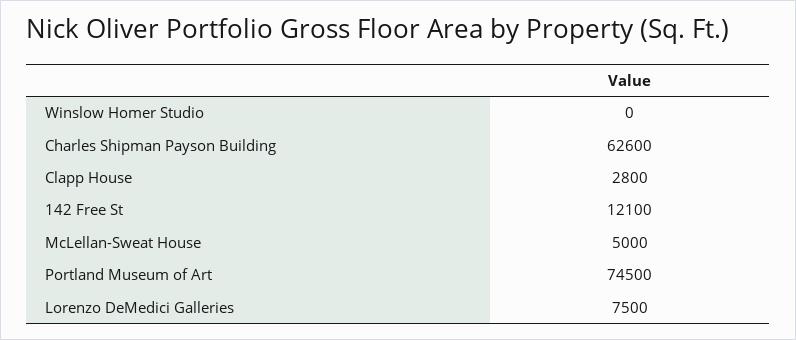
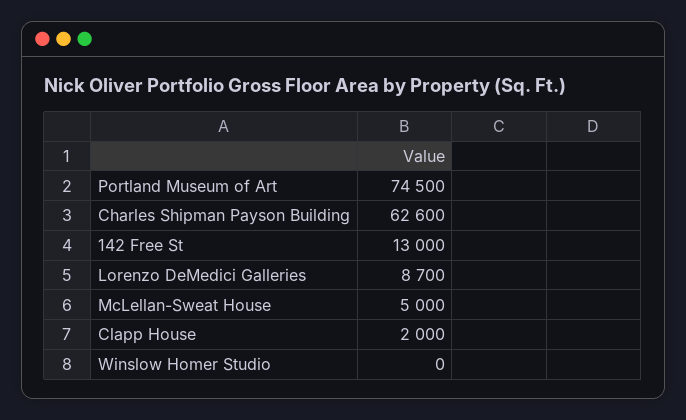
Clapp House: 2800 -> 2000
142 Free St: 12100 -> 13000
Lorenzo DeMedici Galleries: 7500 -> 8700

